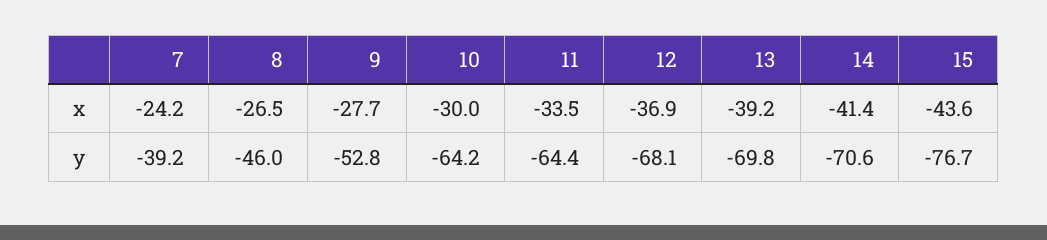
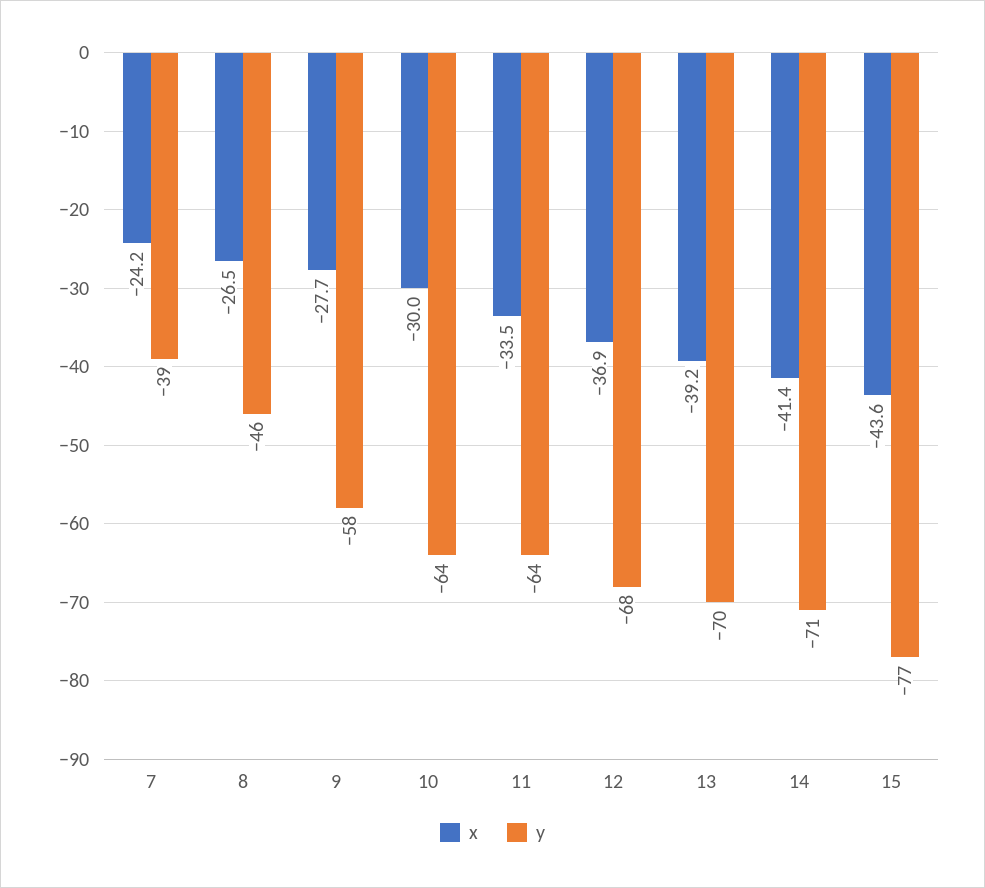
y, 9: -52.8 -> -58

